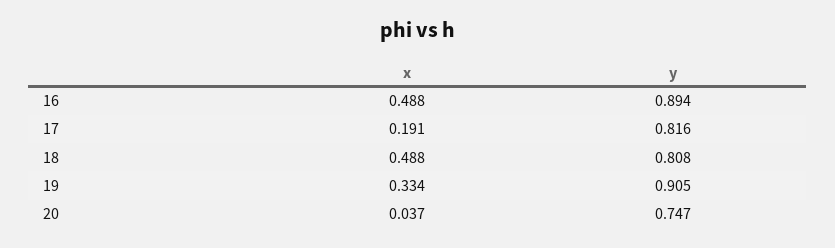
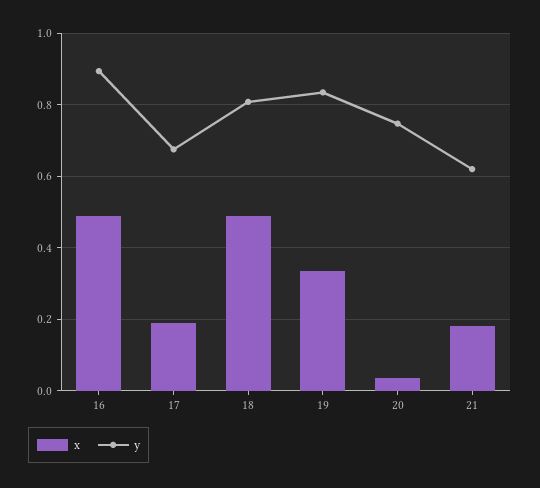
y, 17: 0.816 -> 0.68
y, 19: 0.905 -> 0.84
x, 21: none -> 0.18
y, 21: none -> 0.62

